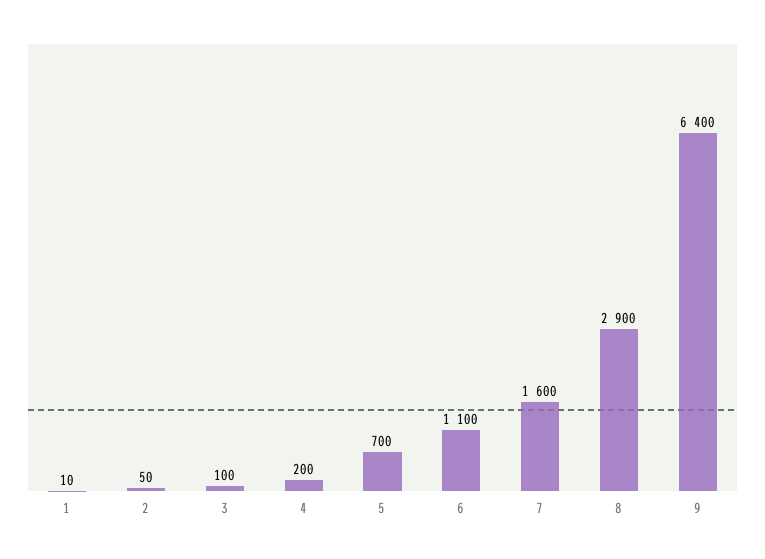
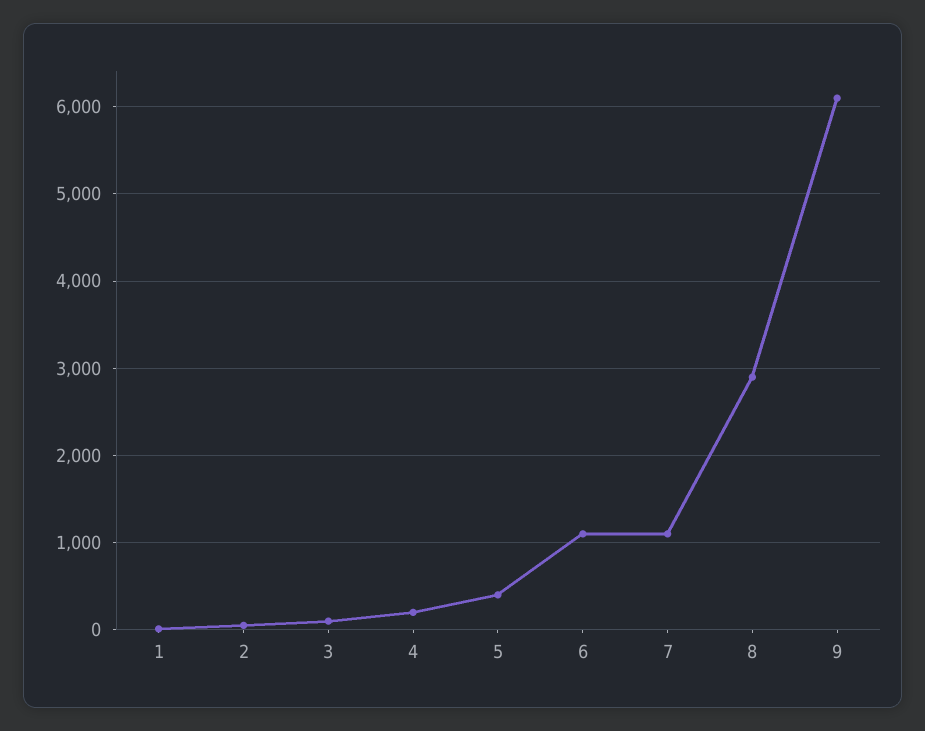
5: 700 -> 400
7: 1600 -> 1100
9: 6400 -> 6100

